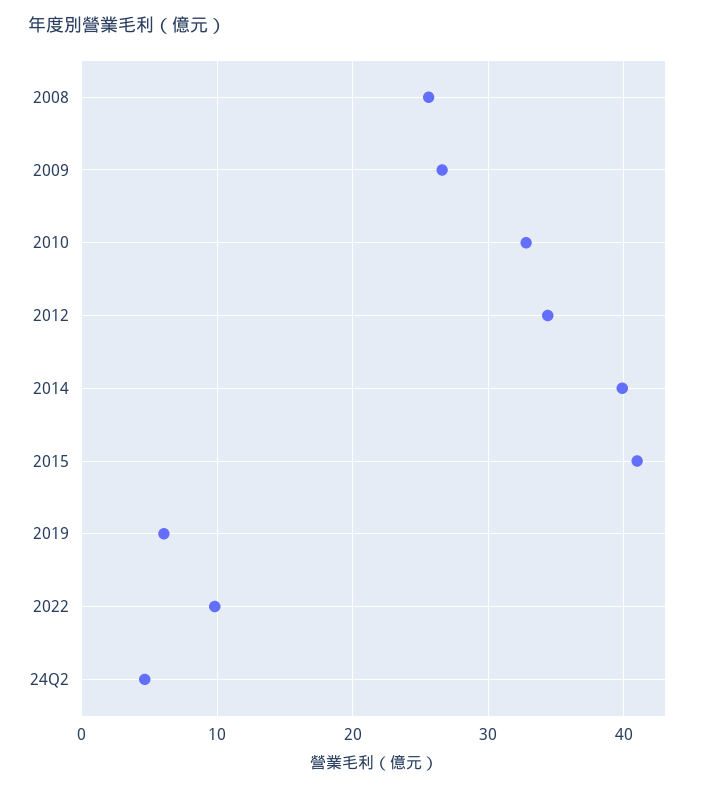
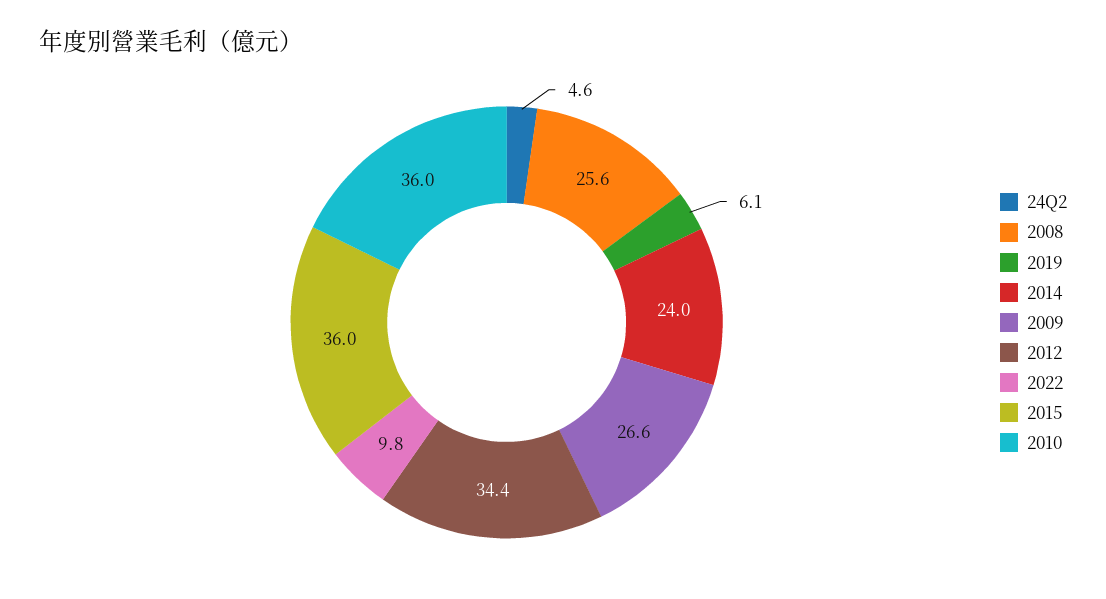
2010: 33 -> 36
2014: 40 -> 24
2015: 41 -> 36

